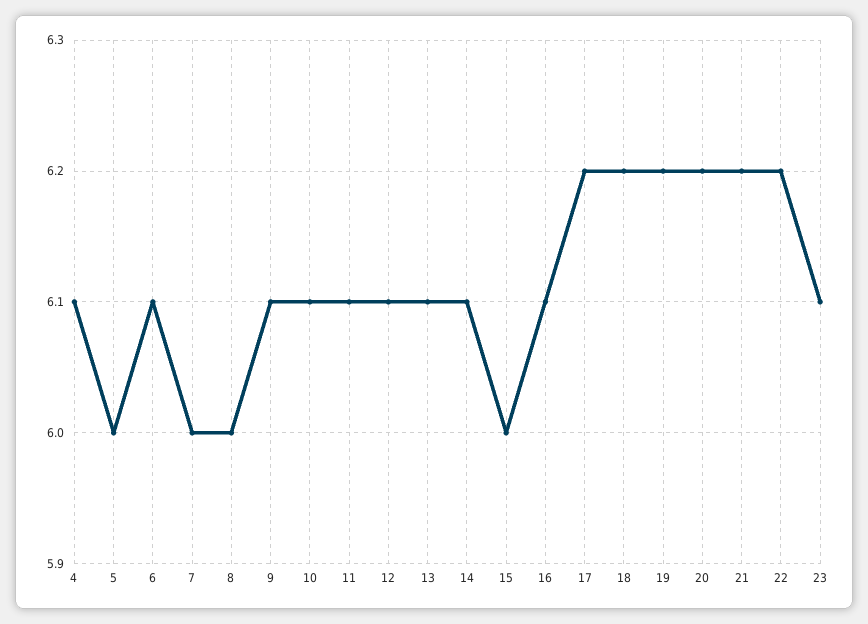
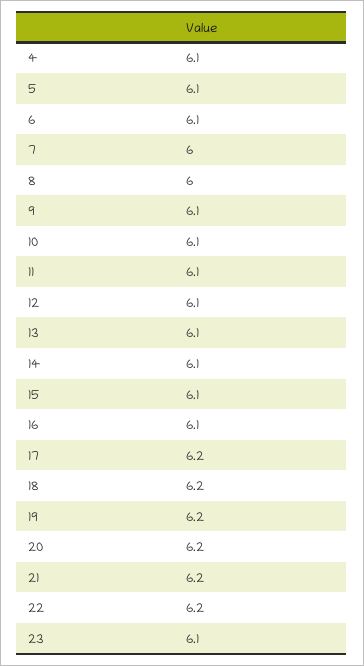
5: 6 -> 6.1
15: 6 -> 6.1

